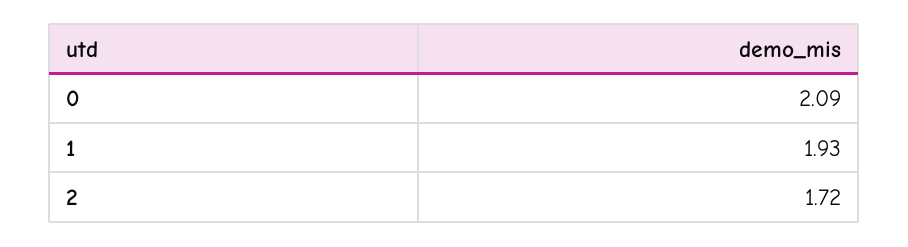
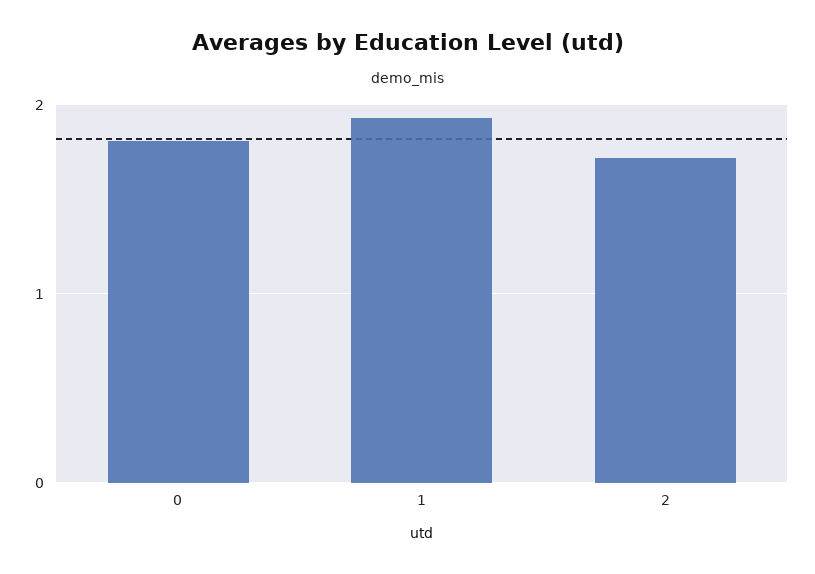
0: 2.09 -> 1.8

